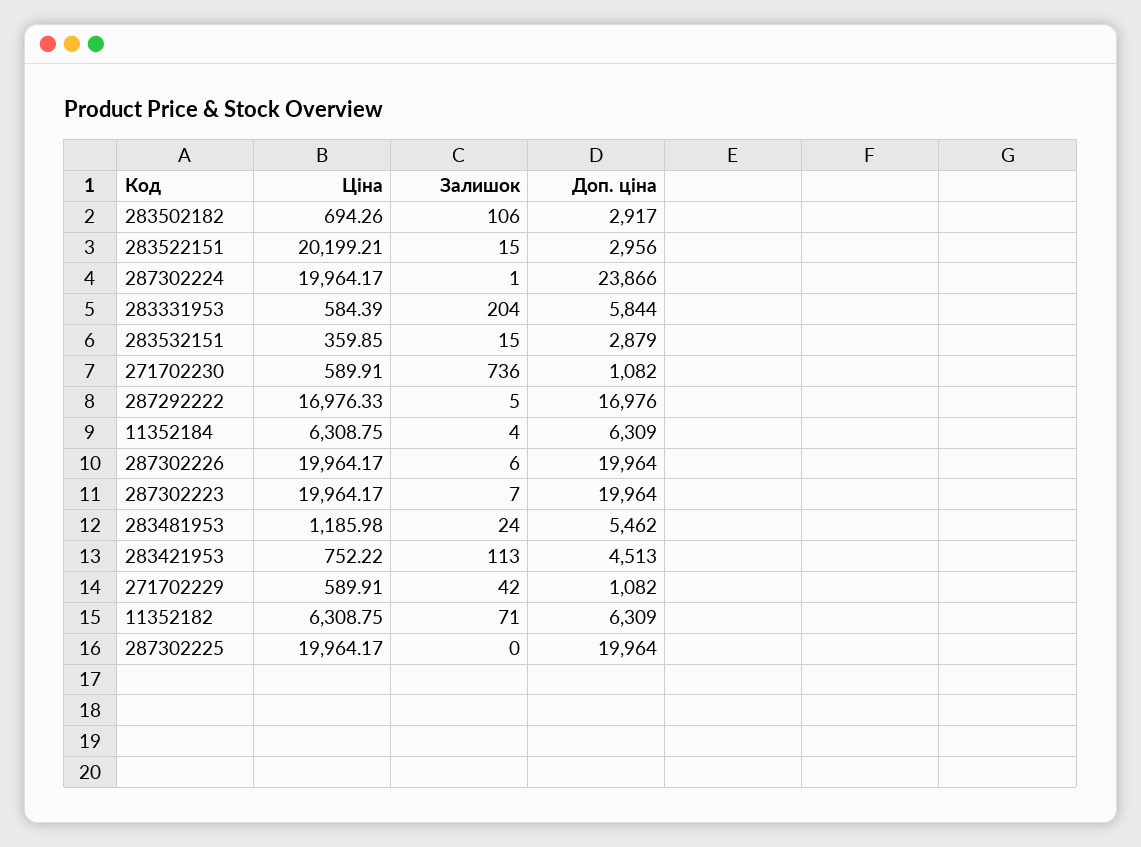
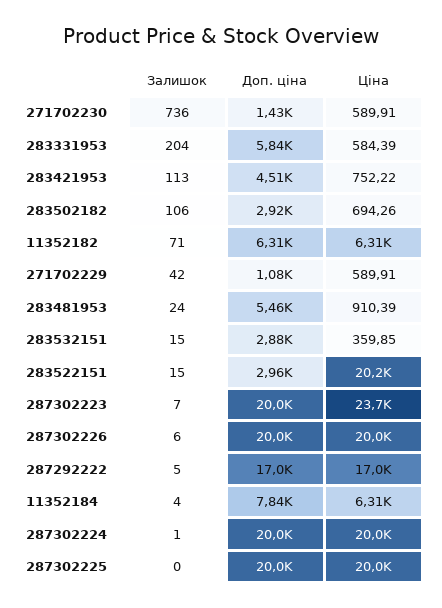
Доп. ціна, 287302224: 23866 -> 20000
Доп. ціна, 271702230: 1082 -> 1430
Доп. ціна, 11352184: 6309 -> 7840
Ціна, 287302223: 19964.17 -> 23700
Ціна, 283481953: 1185.98 -> 910.39

